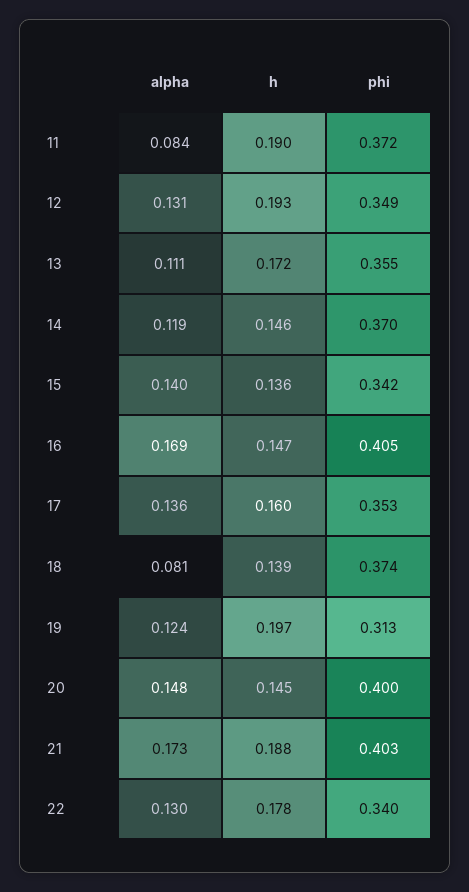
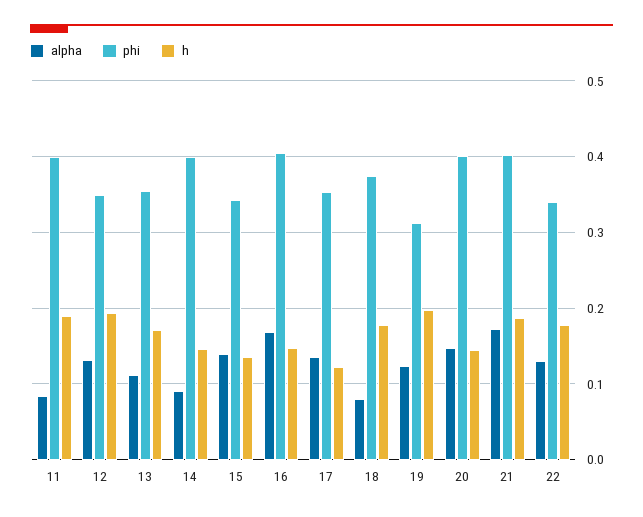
phi, 11: 0.372 -> 0.4
alpha, 14: 0.119 -> 0.09
phi, 14: 0.37 -> 0.4
h, 17: 0.16 -> 0.12
h, 18: 0.139 -> 0.18

